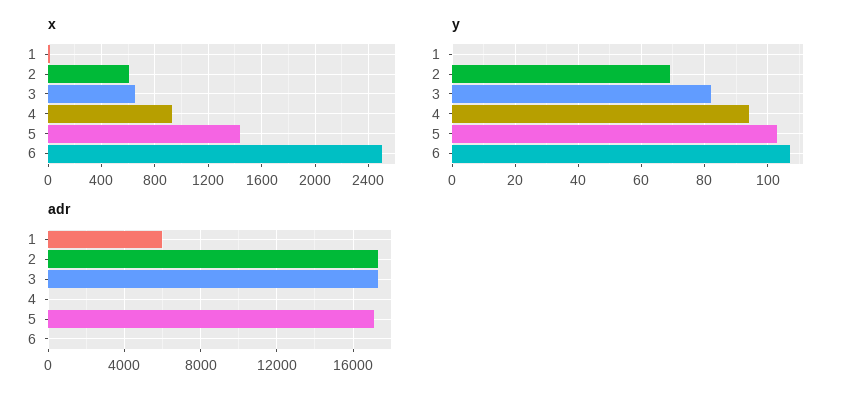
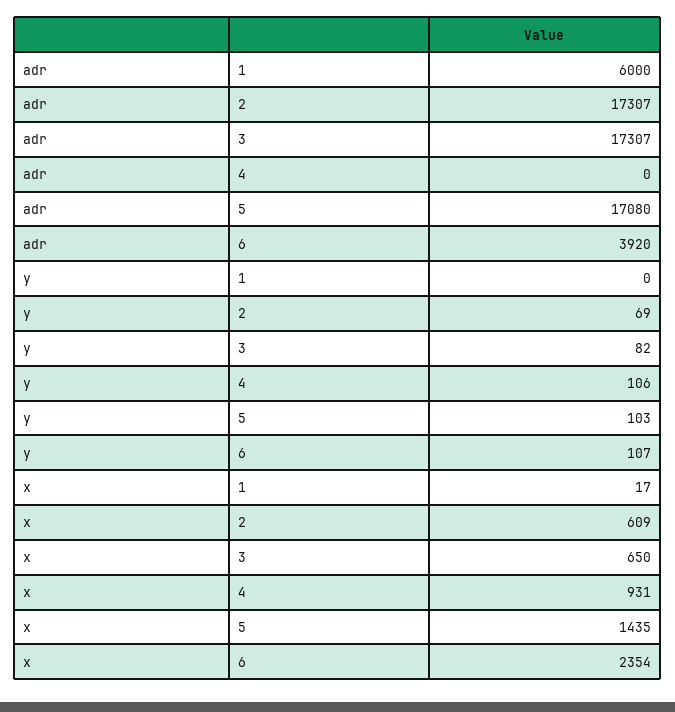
x, 6: 2500 -> 2354
y, 4: 95 -> 106
adr, 6: 0 -> 3920

